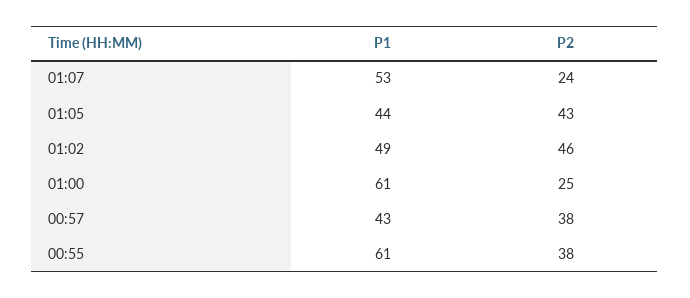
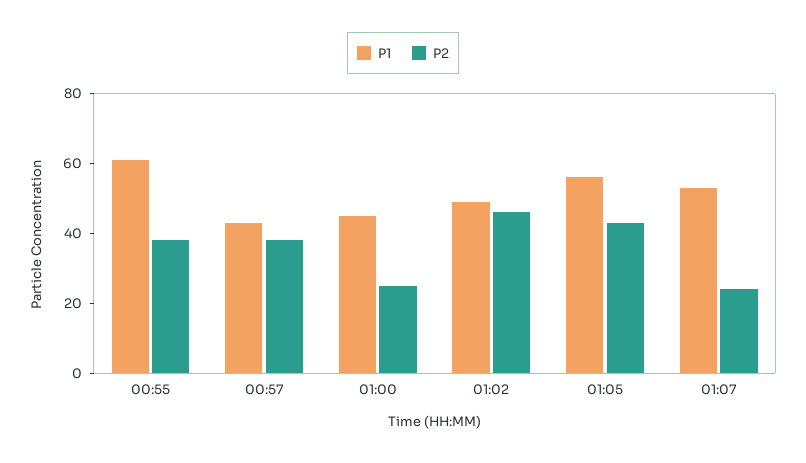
P1, 01:05: 44 -> 55
P1, 01:00: 61 -> 45

